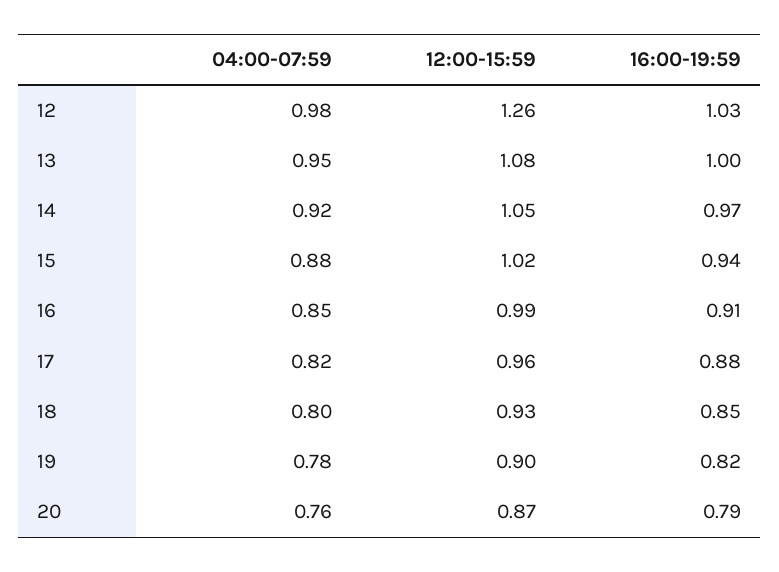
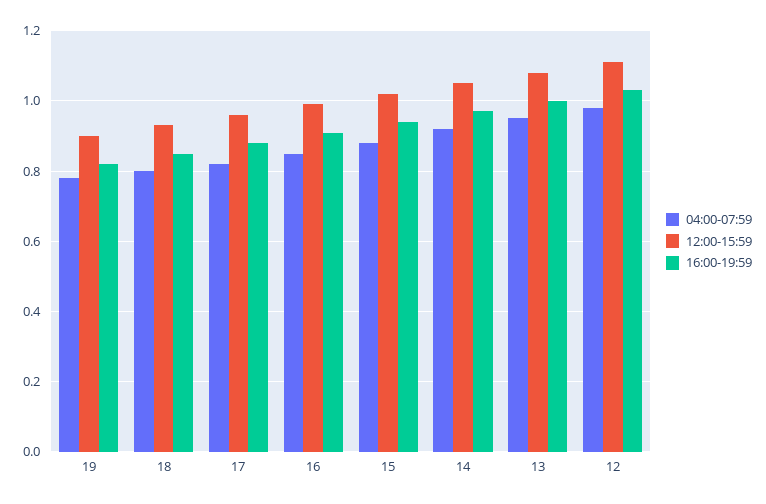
12:00-15:59, 12: 1.26 -> 1.1
04:00-07:59, 20: 0.76 -> none
12:00-15:59, 20: 0.87 -> none
16:00-19:59, 20: 0.79 -> none

